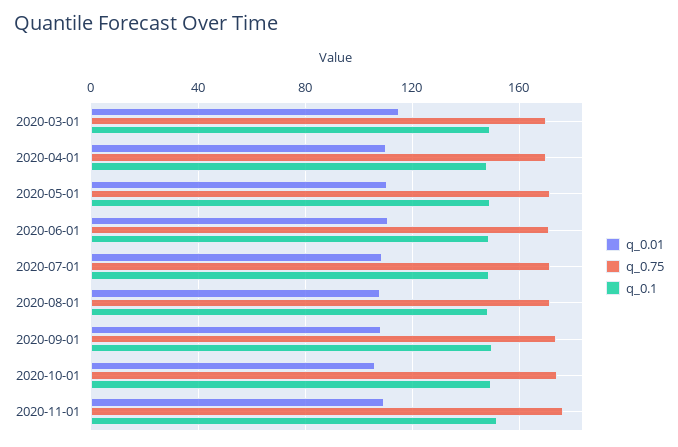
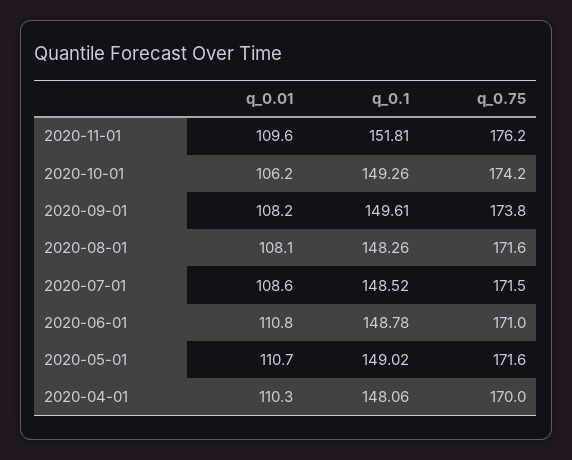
q_0.01, 2020-03-01: 115 -> none
q_0.75, 2020-03-01: 170 -> none
q_0.1, 2020-03-01: 150 -> none

